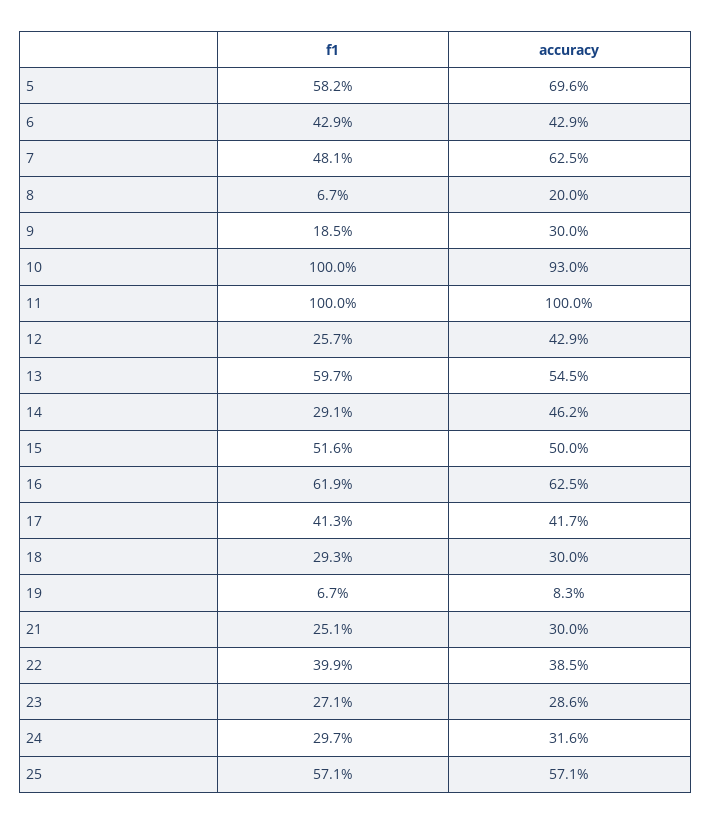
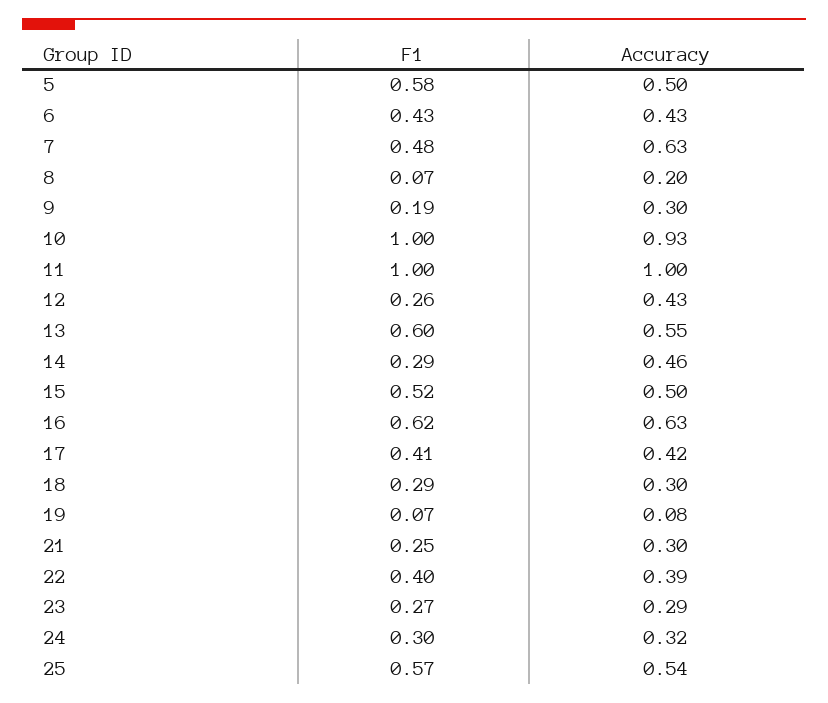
accuracy, 5: 0.696 -> 0.5
accuracy, 25: 0.571 -> 0.54

